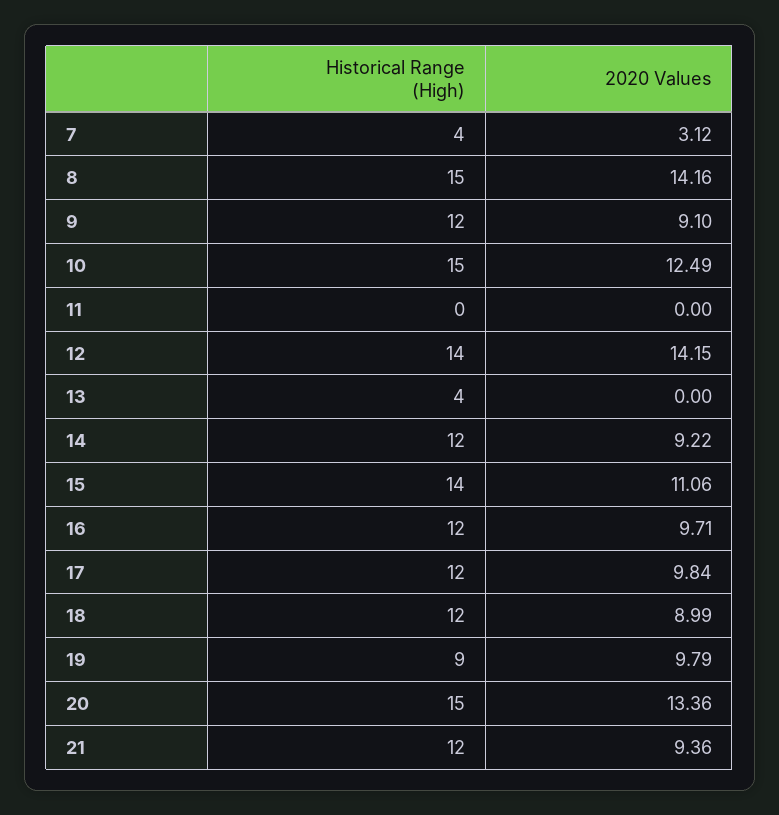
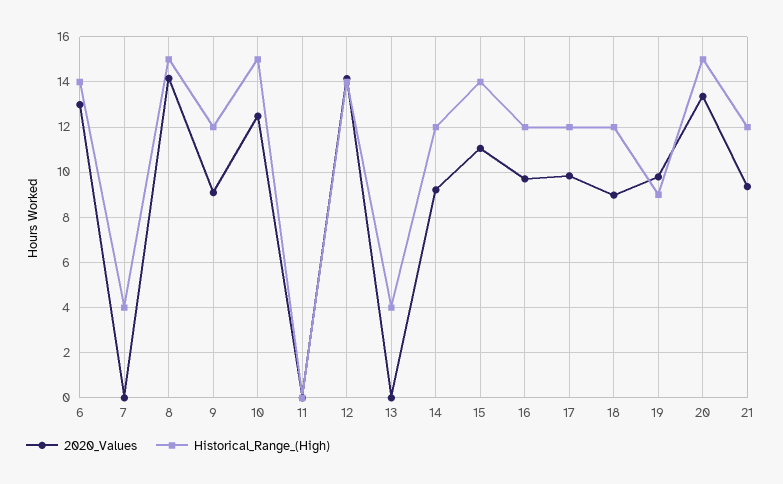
2020 Values, 7: 3.12 -> 0
2020 Values, 6: none -> 13
Historical Range (High), 6: none -> 14

